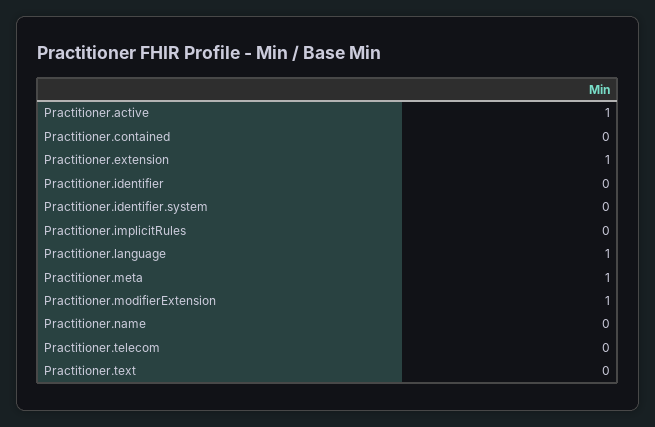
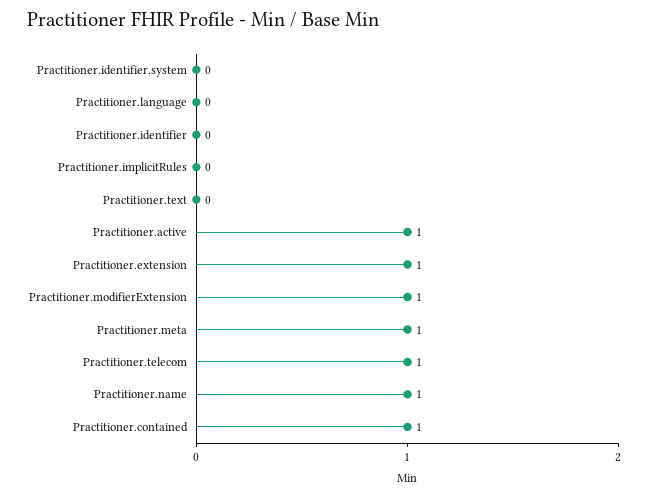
Practitioner.contained: 0 -> 1
Practitioner.language: 1 -> 0
Practitioner.name: 0 -> 1
Practitioner.telecom: 0 -> 1

